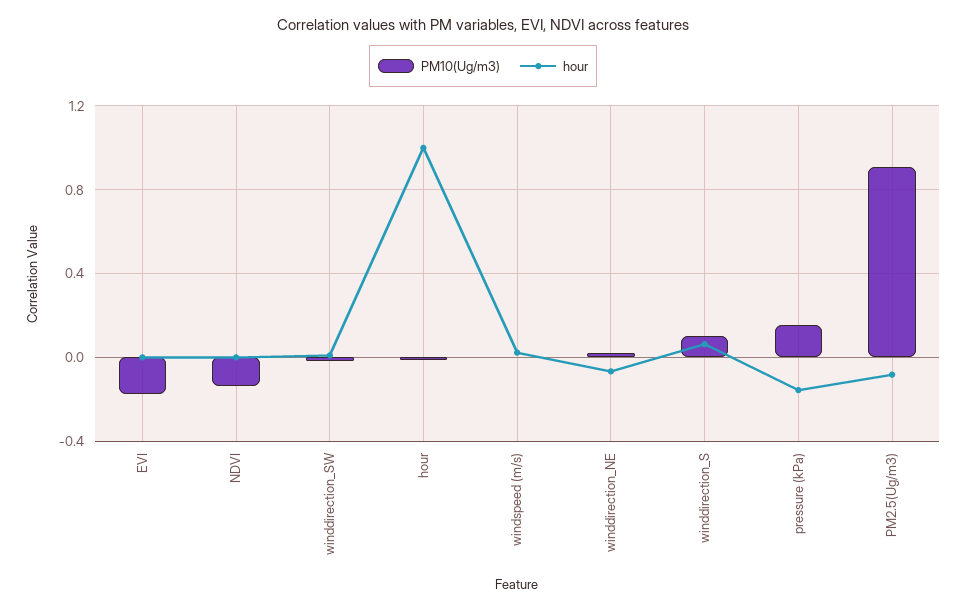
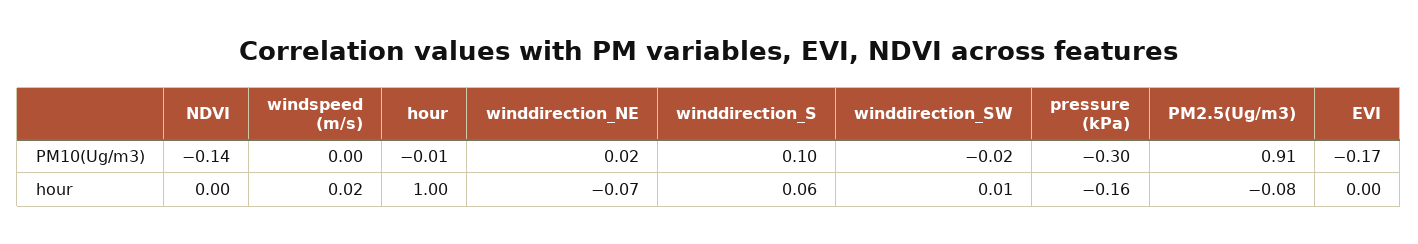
PM10(Ug/m3), pressure (kPa): 0.15 -> -0.3

